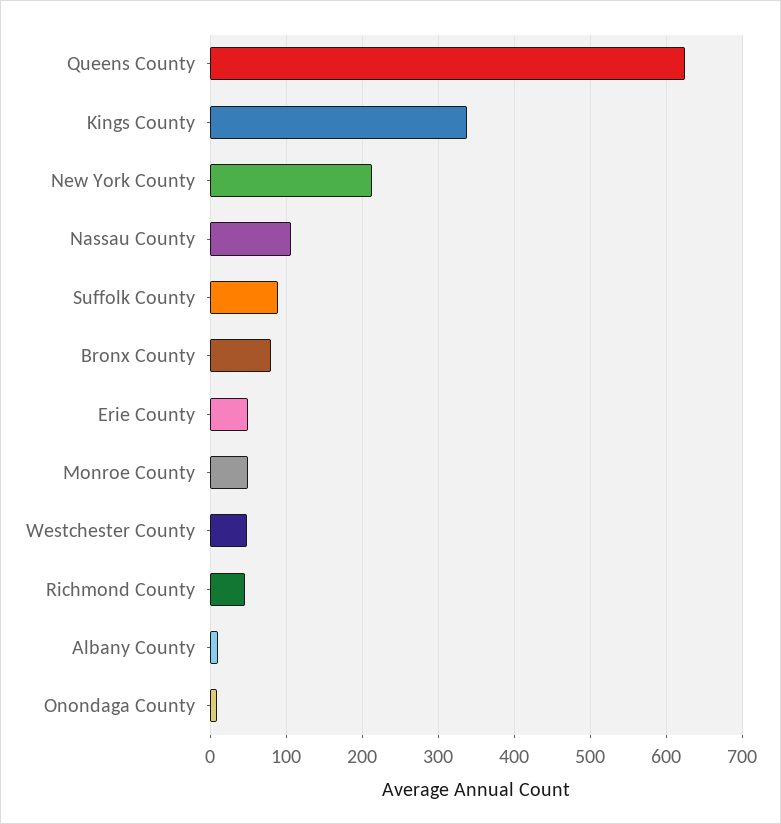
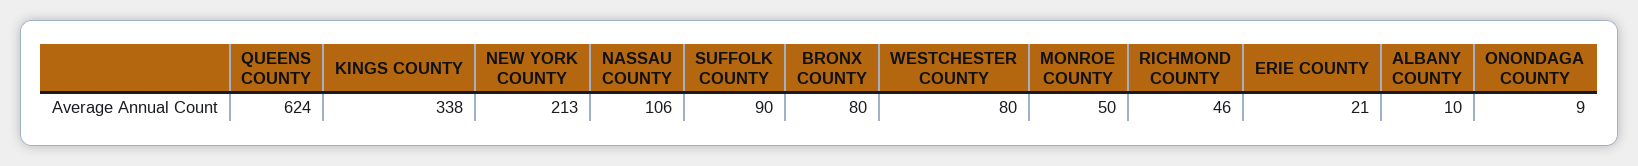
Erie County: 50 -> 21
Westchester County: 50 -> 80

